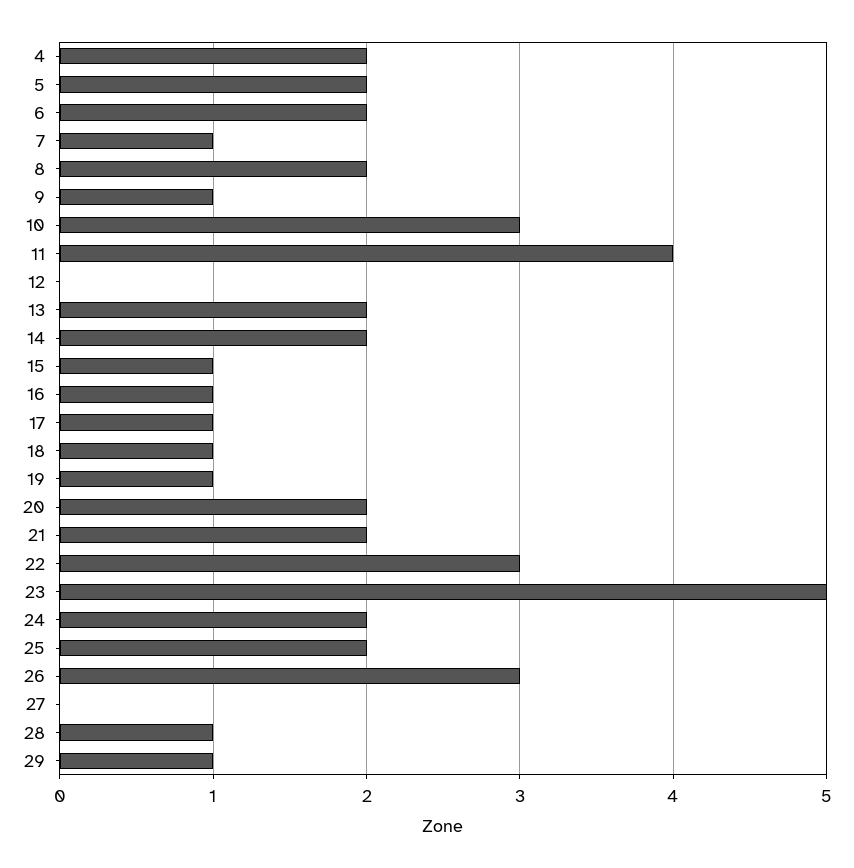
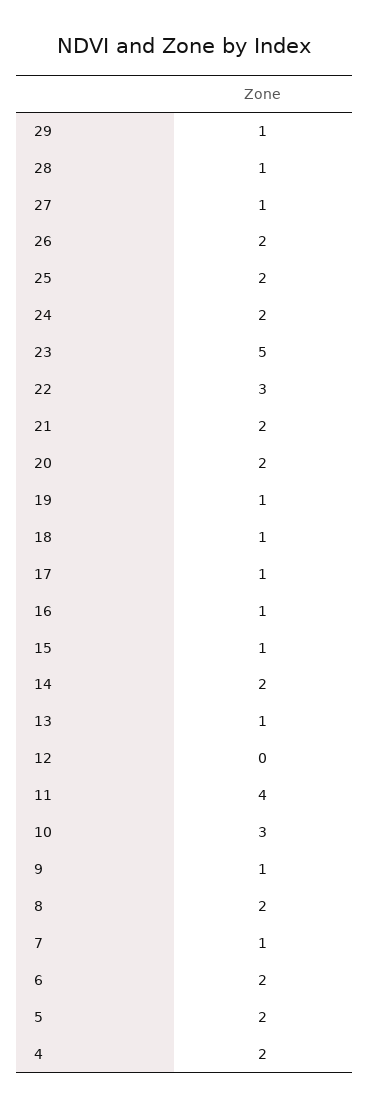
13: 2 -> 1
26: 3 -> 2
27: 0 -> 1

